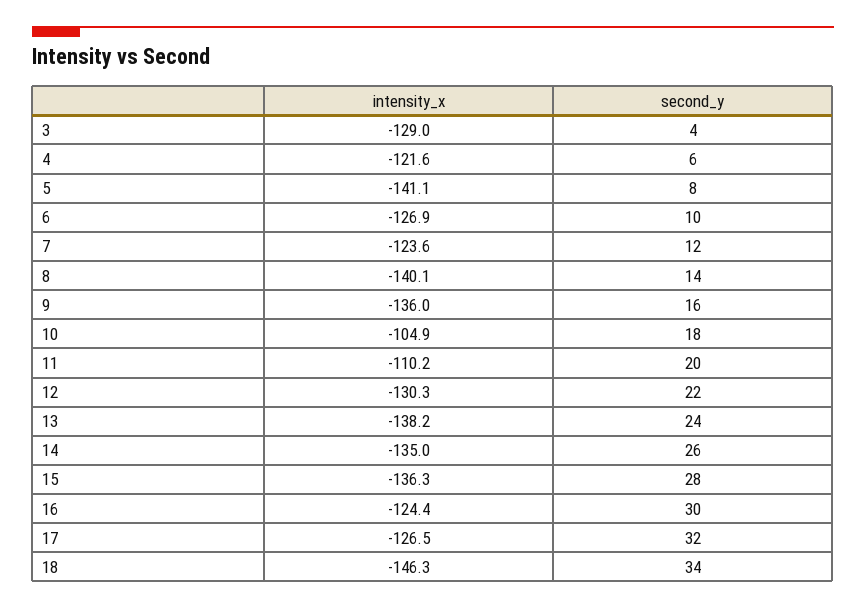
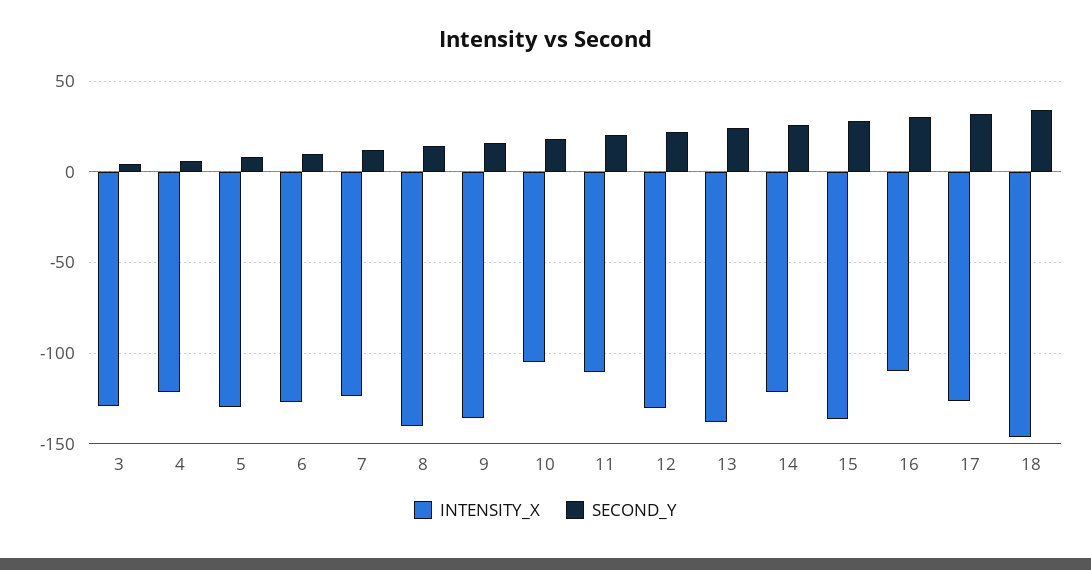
intensity_x, 5: -141.1 -> -130
intensity_x, 14: -135 -> -120
intensity_x, 16: -124.4 -> -110

